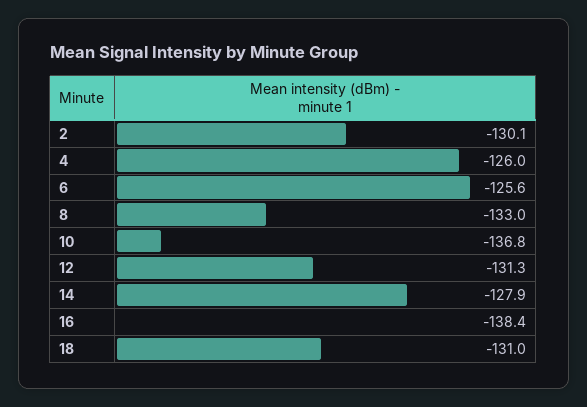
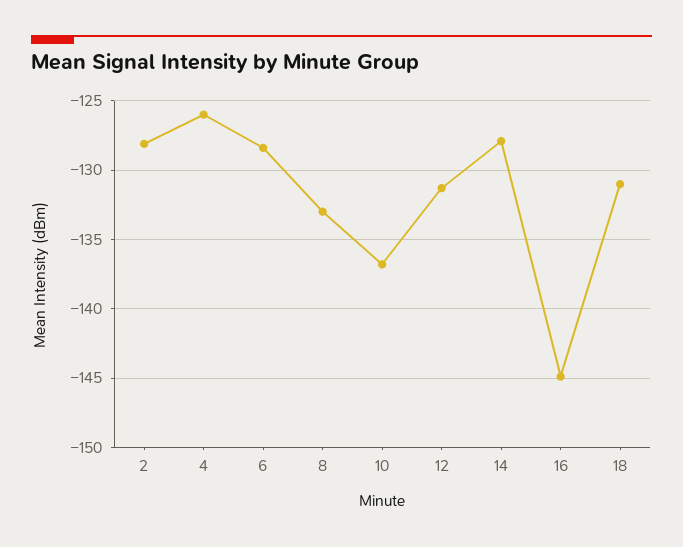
2: -130.1 -> -128
6: -125.6 -> -128.5
16: -138.4 -> -145

